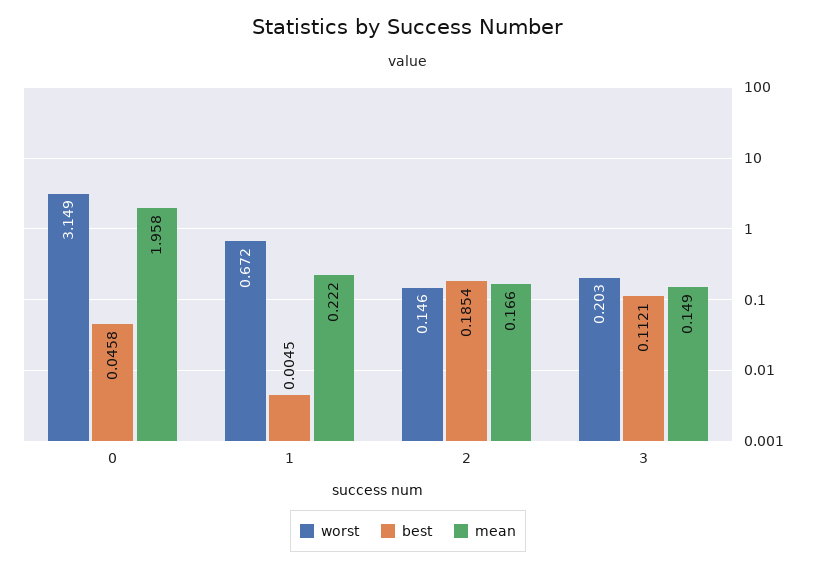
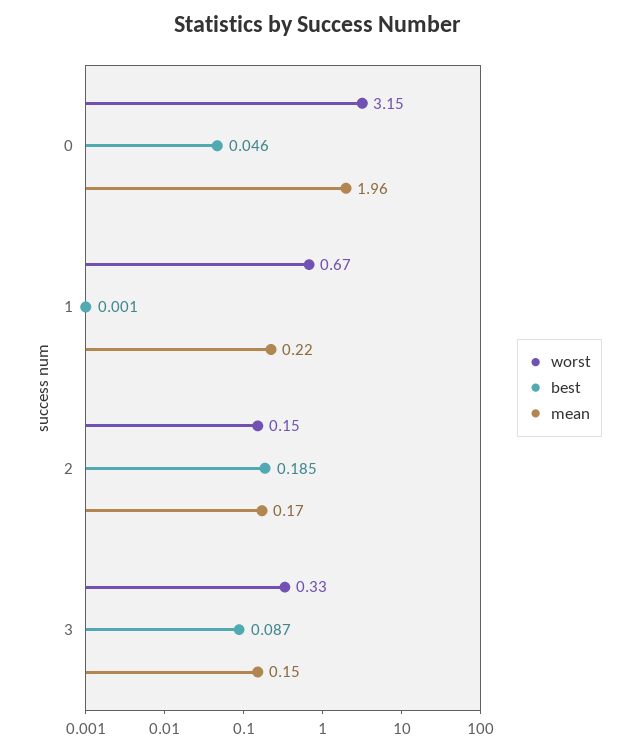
best, 1: 0.0045 -> 0.001
worst, 3: 0.203 -> 0.33
best, 3: 0.1121 -> 0.087

